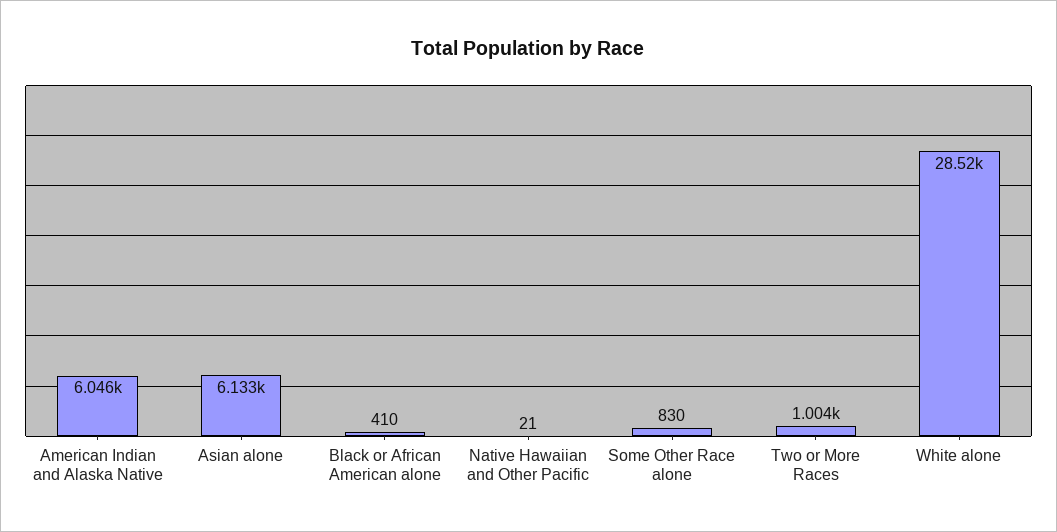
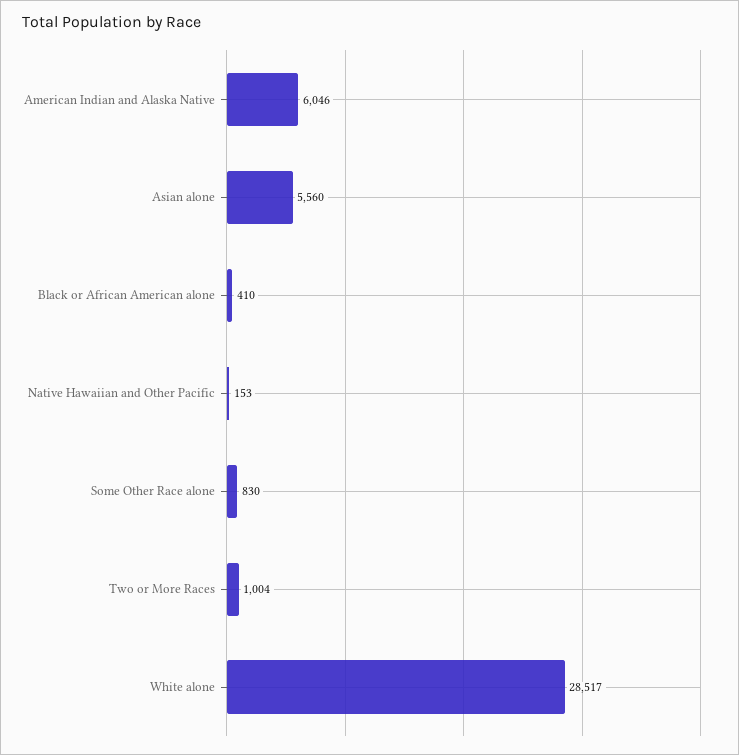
Asian alone: 6133 -> 5560
Native Hawaiian and Other Pacific: 21 -> 153

